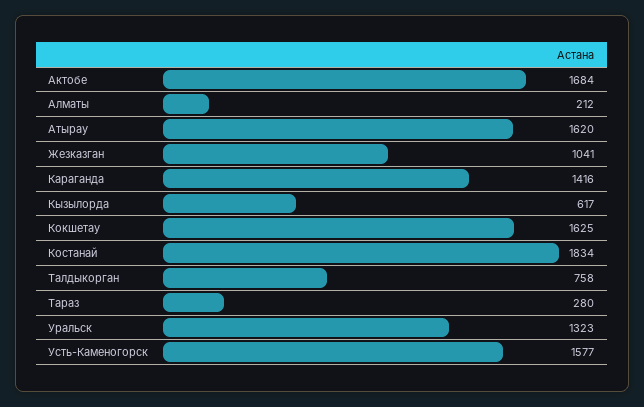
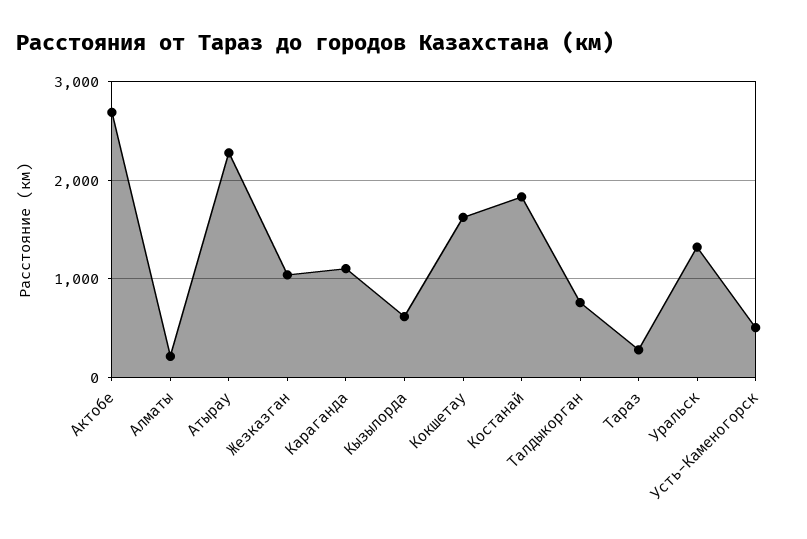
Актобе: 1684 -> 2700
Атырау: 1620 -> 2300
Караганда: 1416 -> 1100
Усть-Каменогорск: 1577 -> 500

